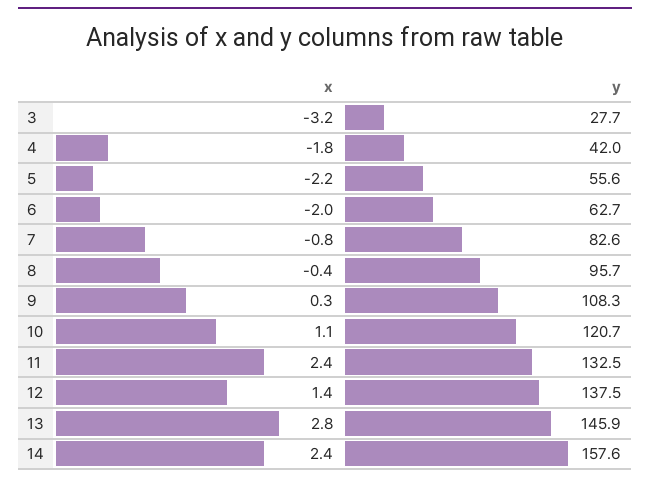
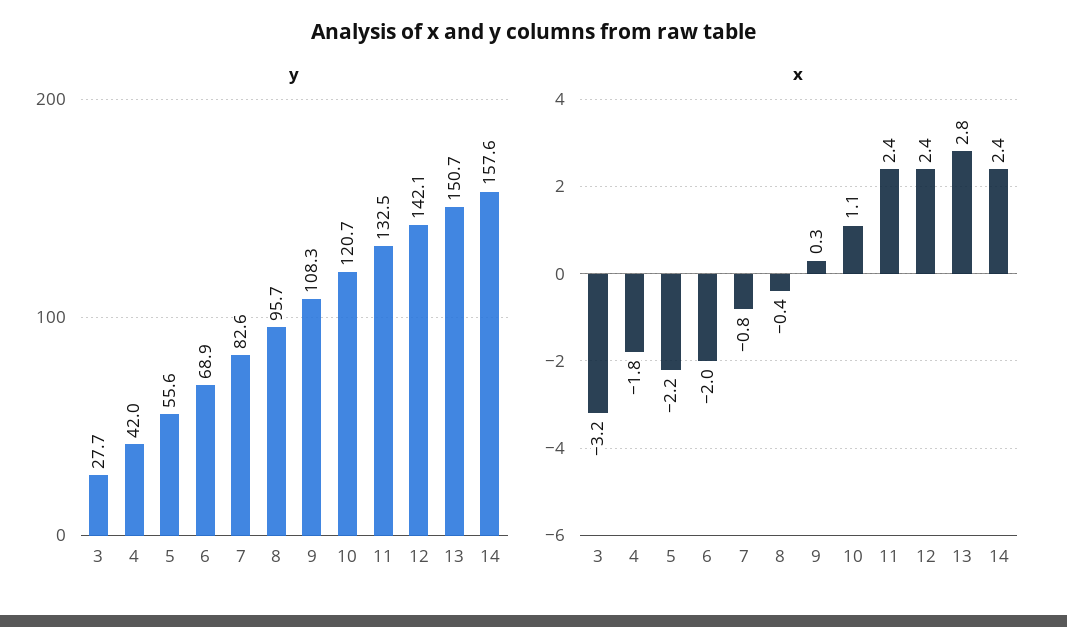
y, 6: 62.7 -> 68.9
x, 12: 1.4 -> 2.4
y, 12: 137.5 -> 142.1
y, 13: 145.9 -> 150.7

